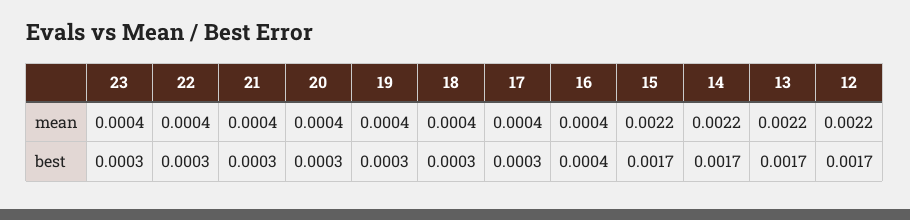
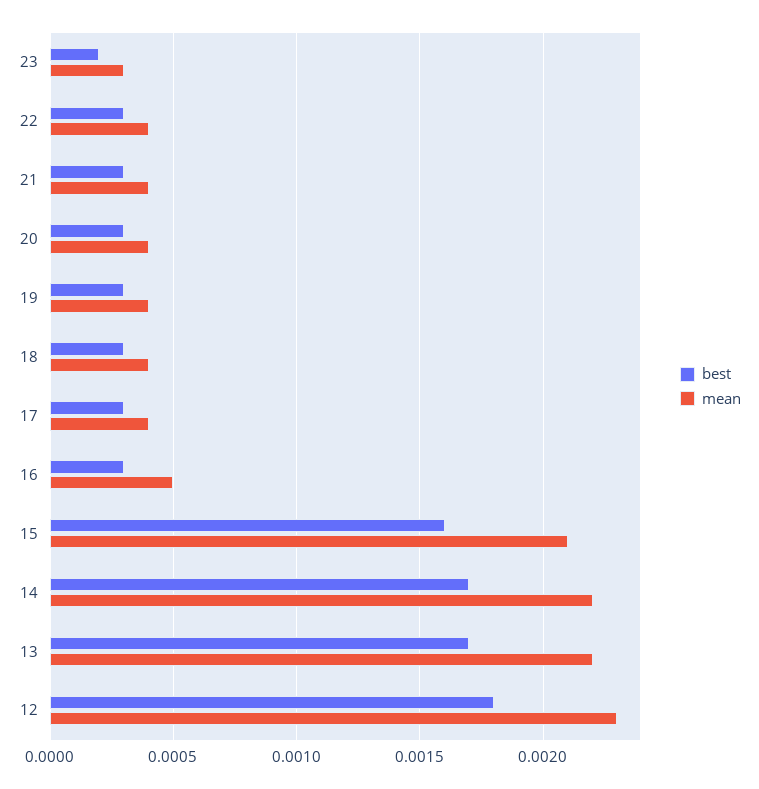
mean, 23: 0.0004 -> 0.0003
mean, 16: 0.0004 -> 0.0005
mean, 15: 0.0022 -> 0.0021
mean, 12: 0.0022 -> 0.0023
best, 23: 0.0003 -> 0.0002
best, 16: 0.0004 -> 0.0003
best, 15: 0.0017 -> 0.0016
best, 12: 0.0017 -> 0.0018

